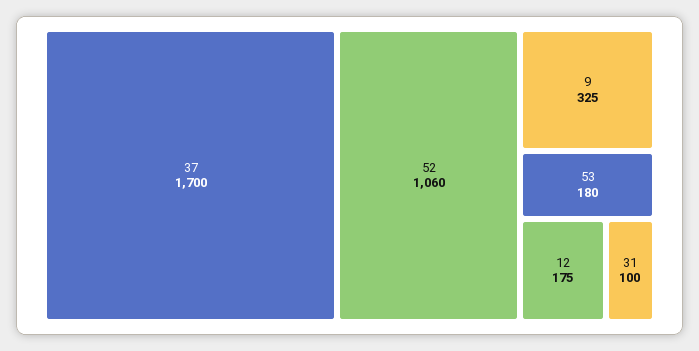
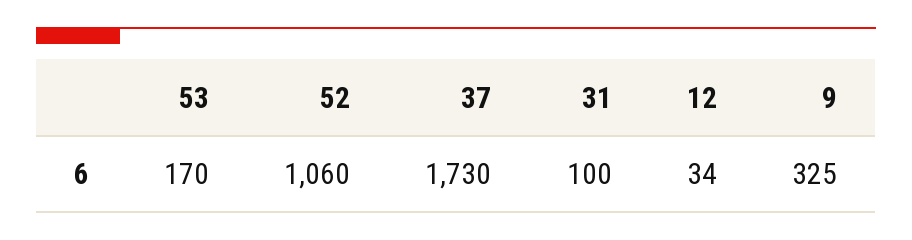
37: 1700 -> 1730
53: 180 -> 170
12: 175 -> 34

